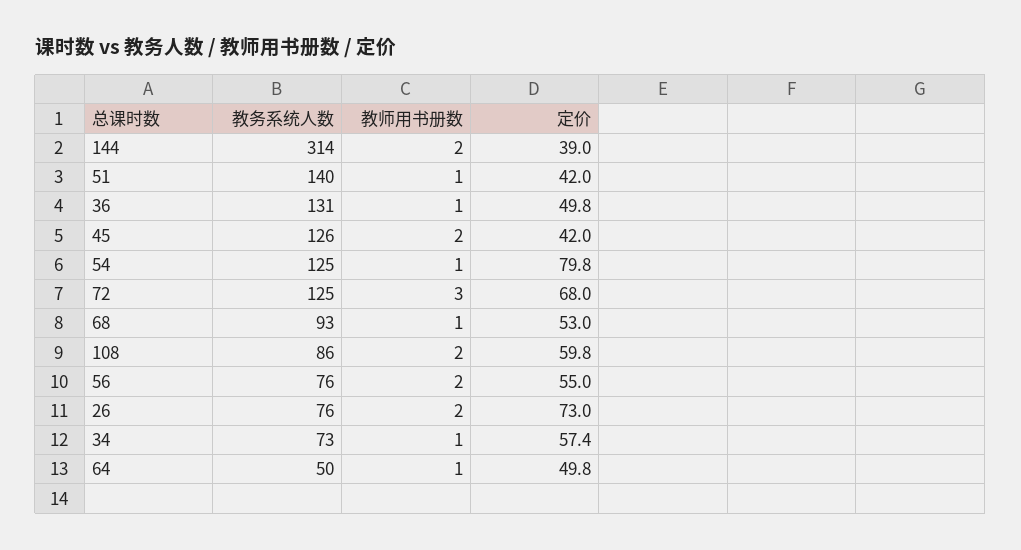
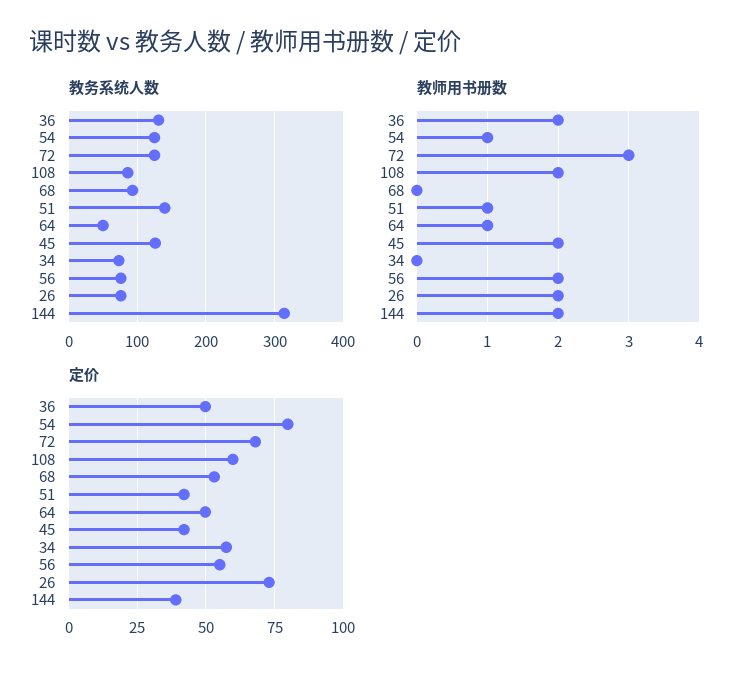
教师用书册数, 36: 1 -> 2
教师用书册数, 68: 1 -> 0
教师用书册数, 34: 1 -> 0

